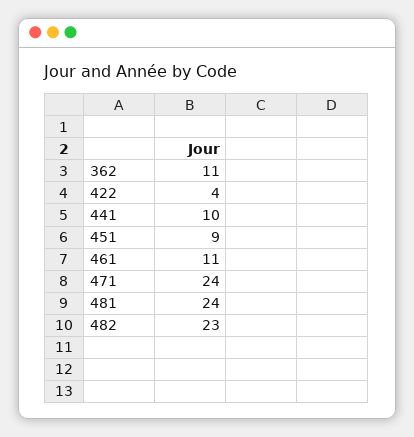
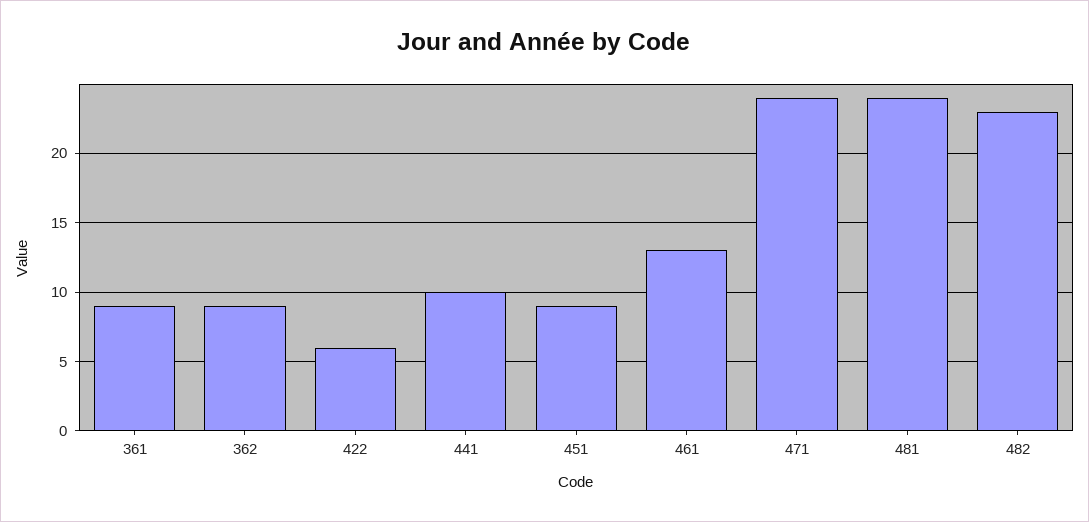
362: 11 -> 9
422: 4 -> 6
461: 11 -> 13
361: none -> 9

